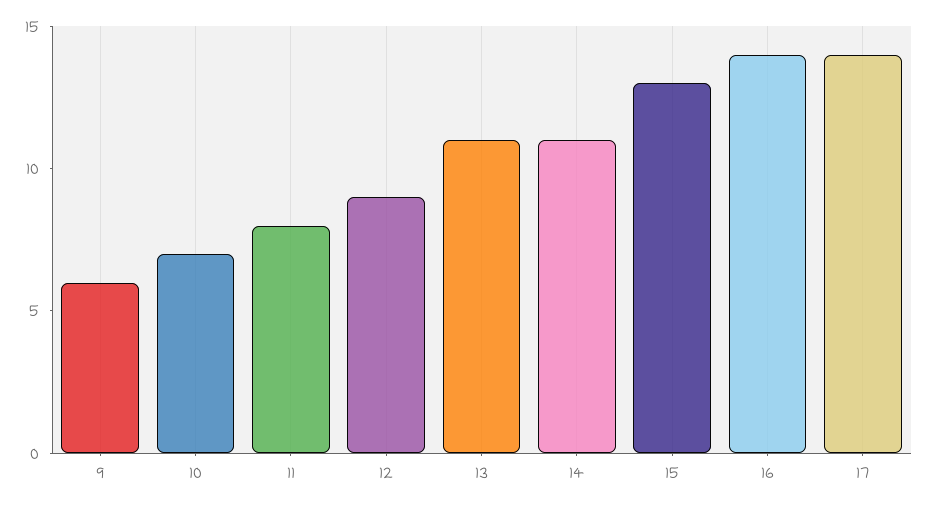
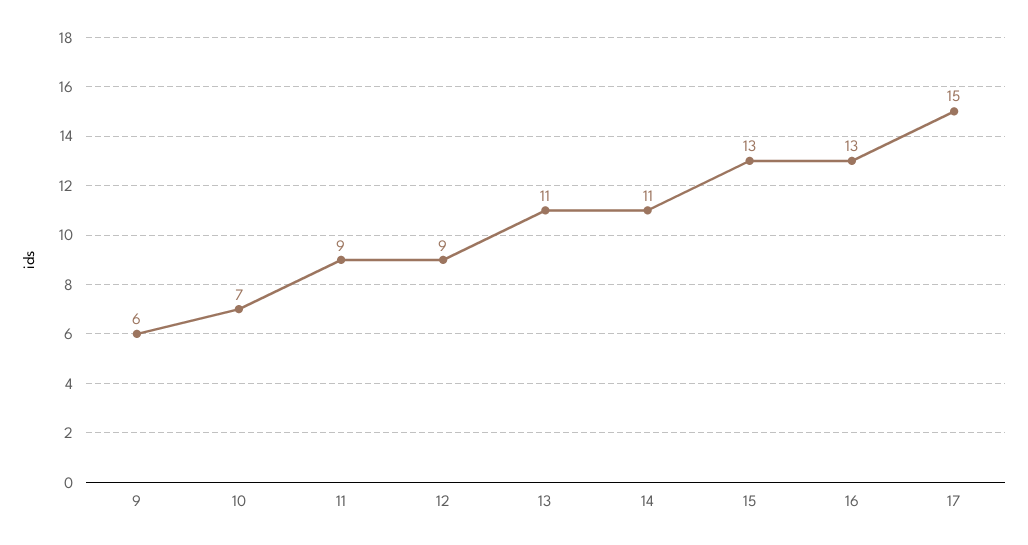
11: 8 -> 9
16: 14 -> 13
17: 14 -> 15

